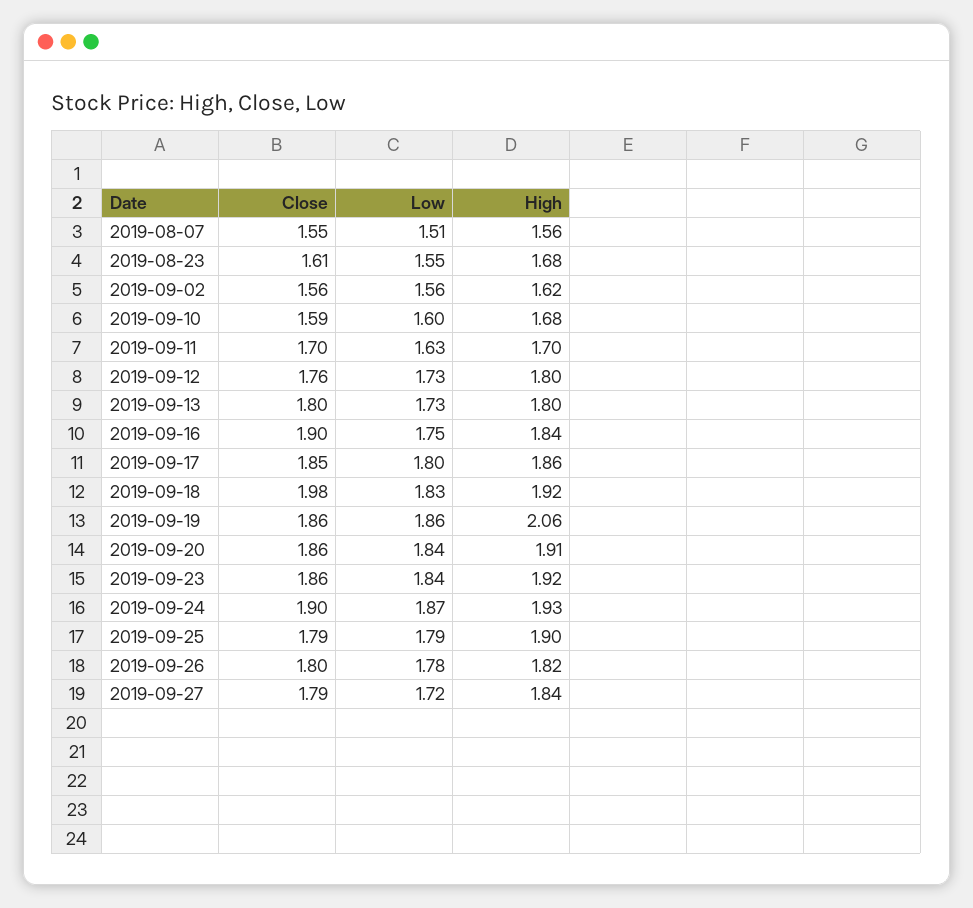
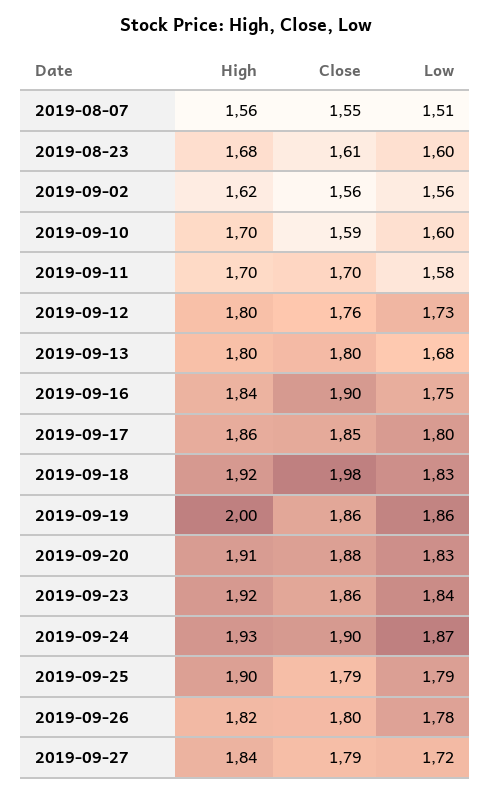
Low, 2019-08-23: 1.55 -> 1.6
High, 2019-09-10: 1.68 -> 1.7
Low, 2019-09-11: 1.63 -> 1.58
Low, 2019-09-13: 1.73 -> 1.68
High, 2019-09-19: 2.06 -> 2
Close, 2019-09-20: 1.86 -> 1.88
Low, 2019-09-20: 1.84 -> 1.83

